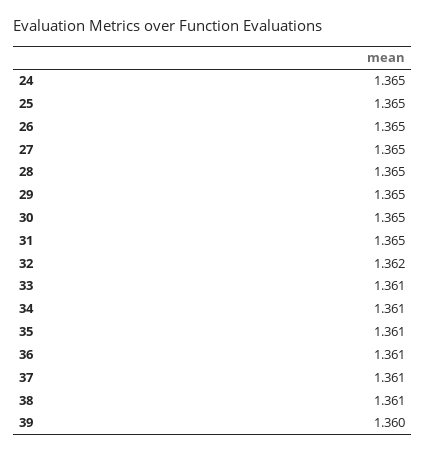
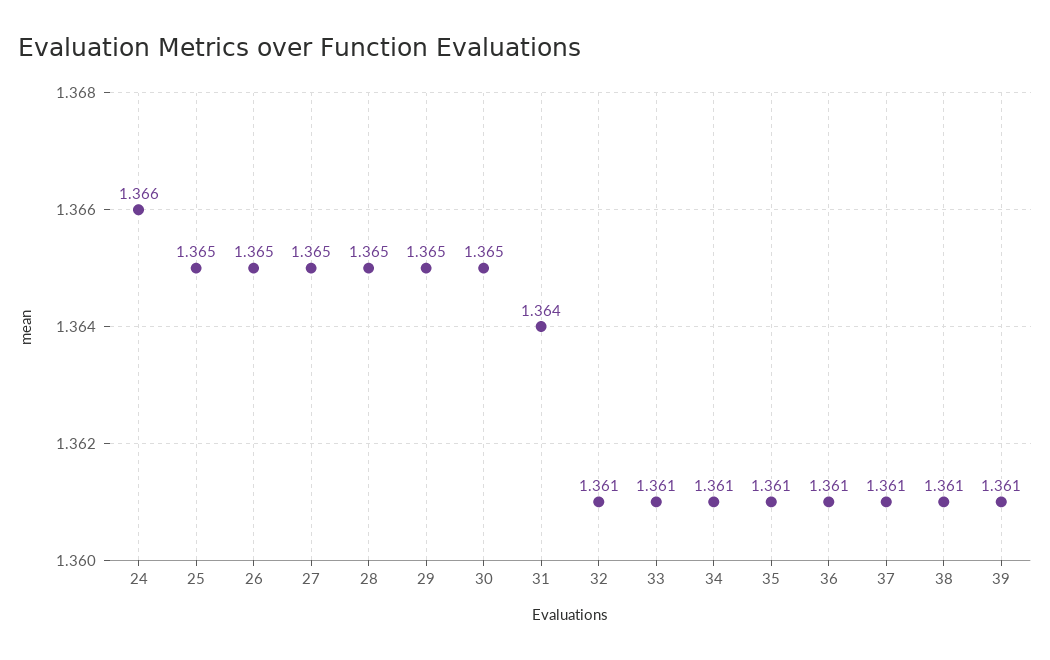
24: 1.365 -> 1.366
31: 1.365 -> 1.364
32: 1.362 -> 1.361
39: 1.36 -> 1.361

